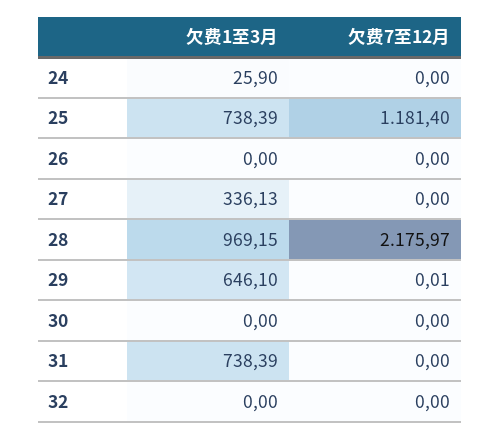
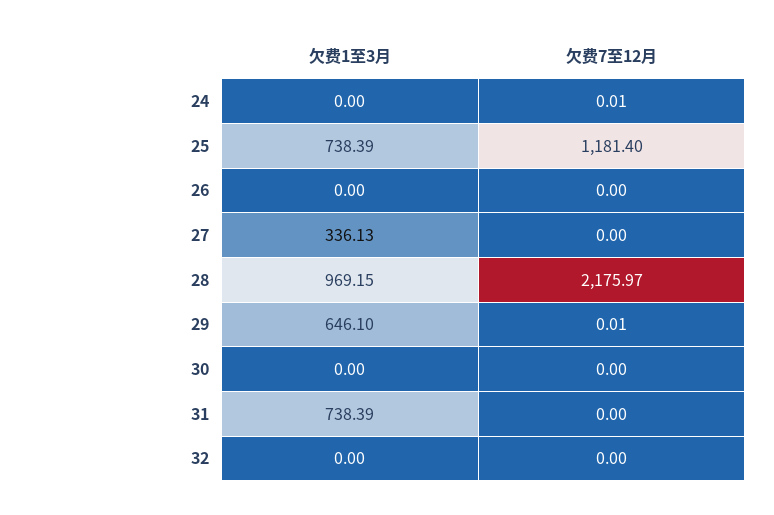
欠费1至3月, 24: 25.9 -> 0
欠费7至12月, 24: 0 -> 0.01

